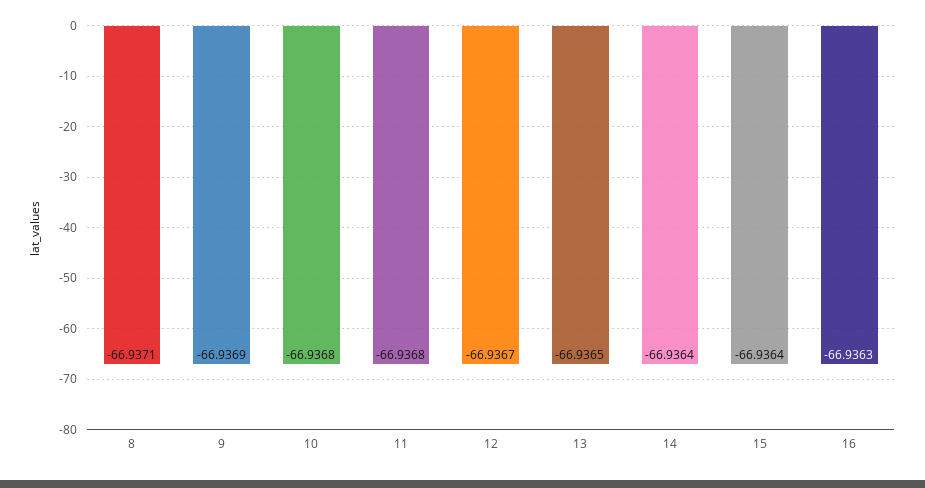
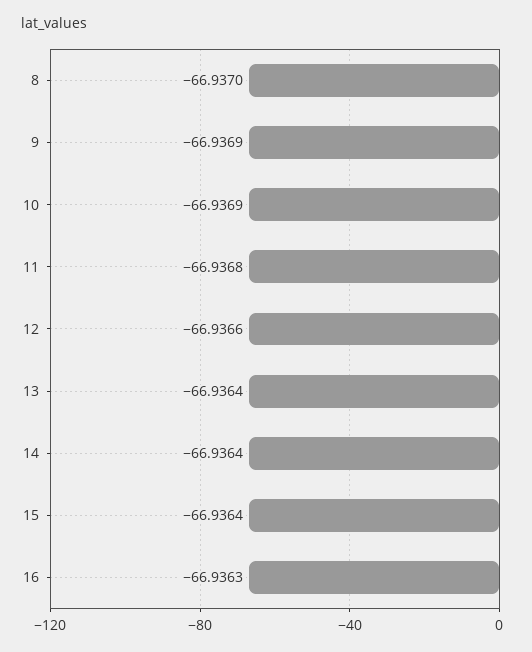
8: -66.9371 -> -66.937
10: -66.9368 -> -66.9369
12: -66.9367 -> -66.9366
13: -66.9365 -> -66.9364

